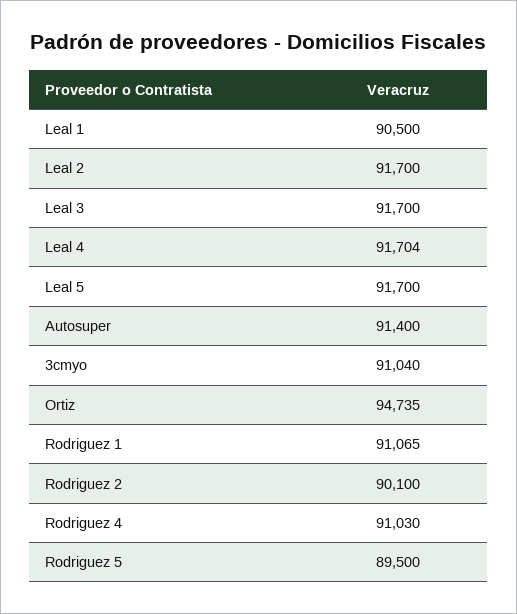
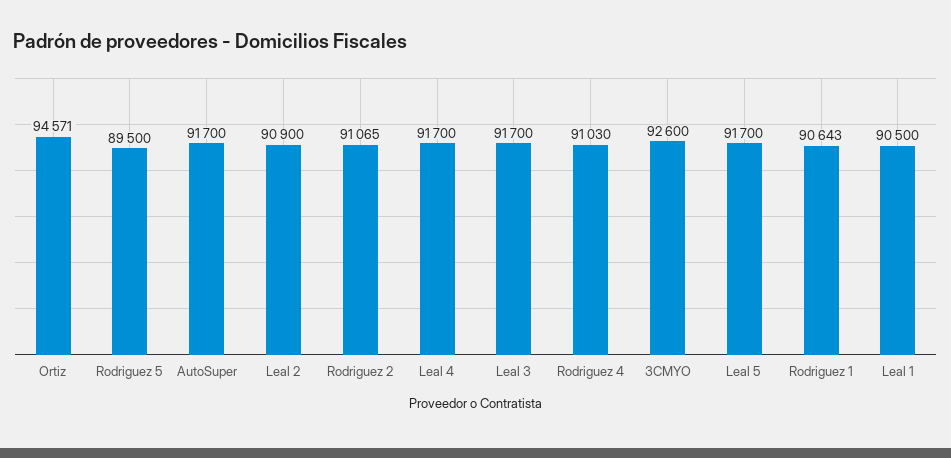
Leal 2: 91700 -> 90900
Leal 4: 91704 -> 91700
Autosuper: 91400 -> 91700
3cmyo: 91040 -> 92600
Ortiz: 94735 -> 94571
Rodriguez 1: 91065 -> 90643
Rodriguez 2: 90100 -> 91065

